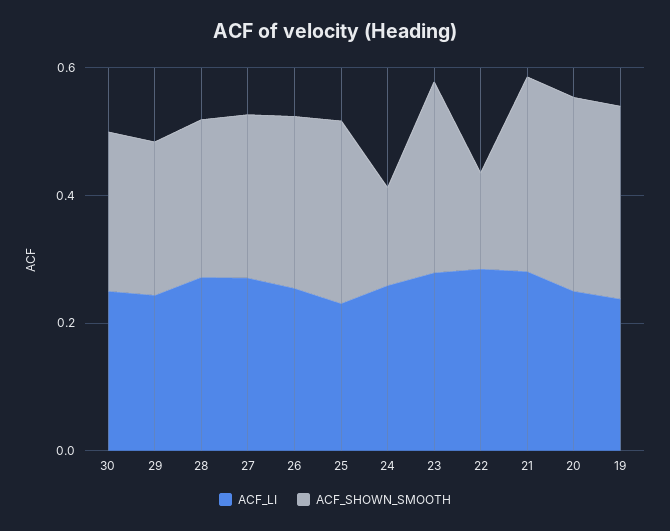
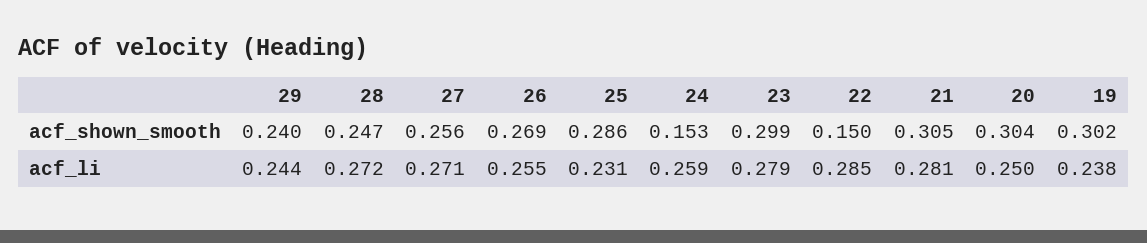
ACF_LI, 30: 0.25 -> none
ACF_SHOWN_SMOOTH, 30: 0.25 -> none

